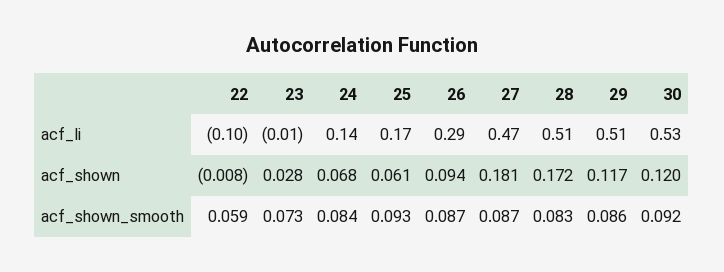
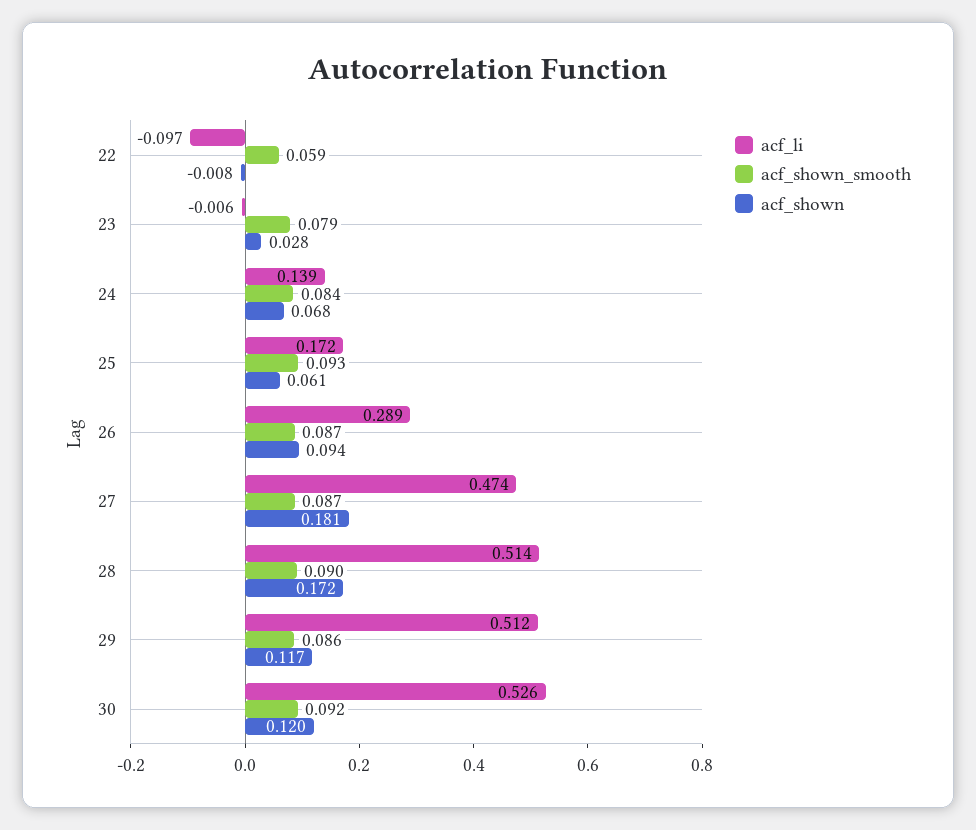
acf_shown_smooth, 23: 0.073 -> 0.079
acf_shown_smooth, 28: 0.083 -> 0.09

